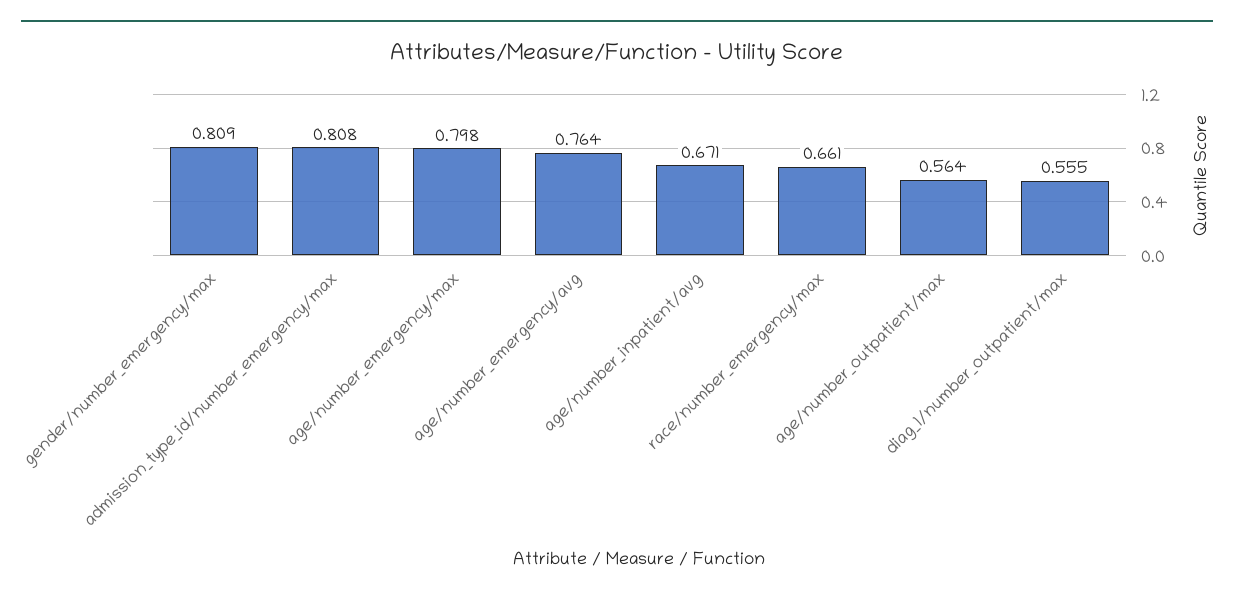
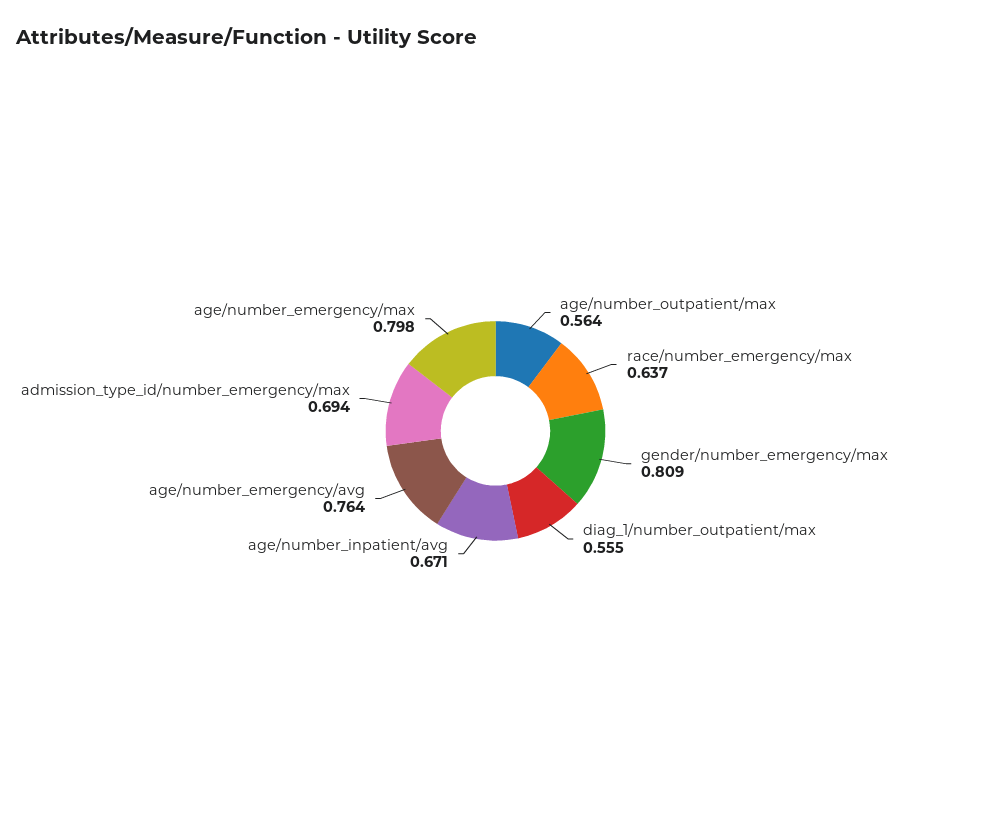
admission_type_id/number_emergency/max: 0.808 -> 0.694
race/number_emergency/max: 0.661 -> 0.637

